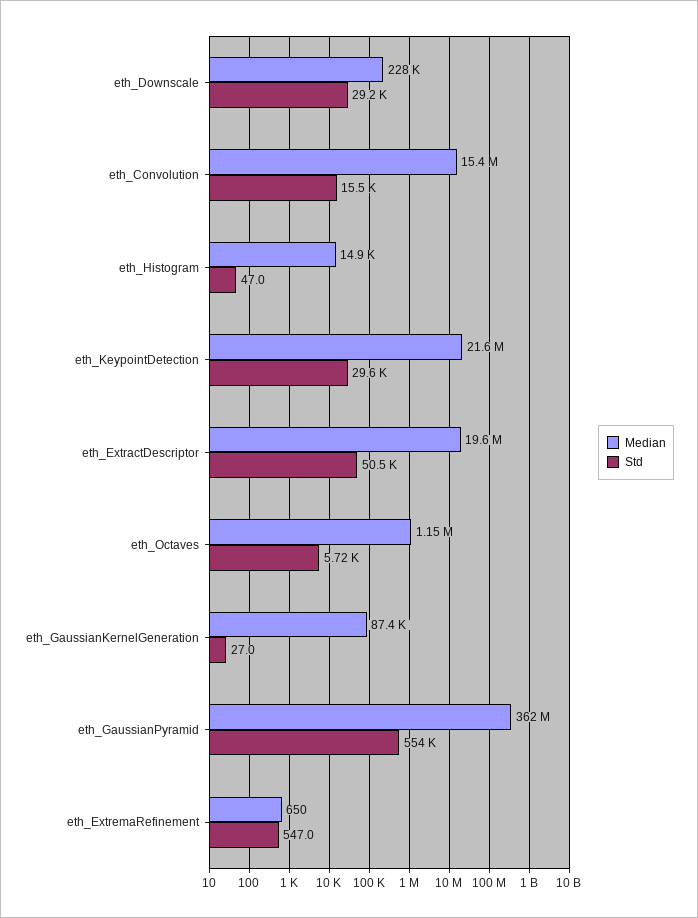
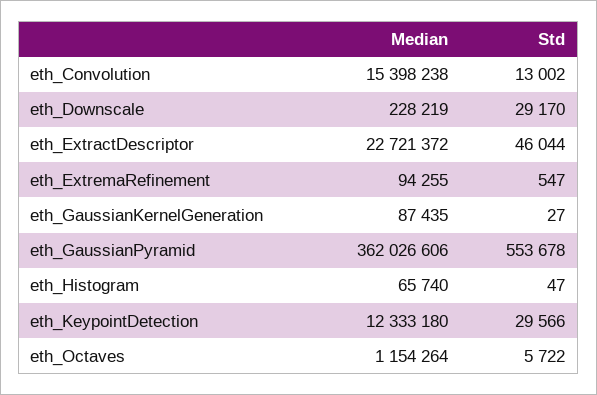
Std, eth_Convolution: 15500 -> 13002
Median, eth_Histogram: 14900 -> 65740
Median, eth_KeypointDetection: 21600000 -> 12333180
Median, eth_ExtractDescriptor: 19600000 -> 22721372
Std, eth_ExtractDescriptor: 50500 -> 46044
Median, eth_ExtremaRefinement: 650 -> 94255

